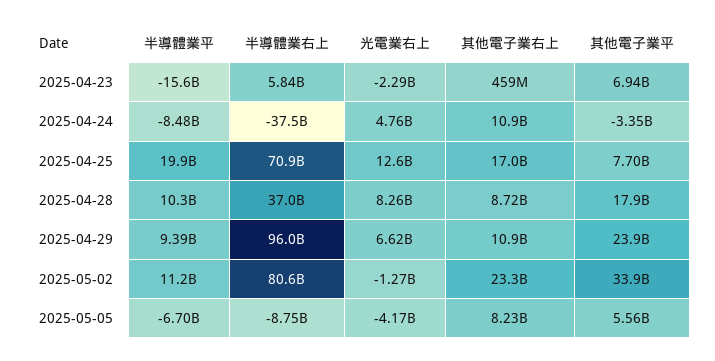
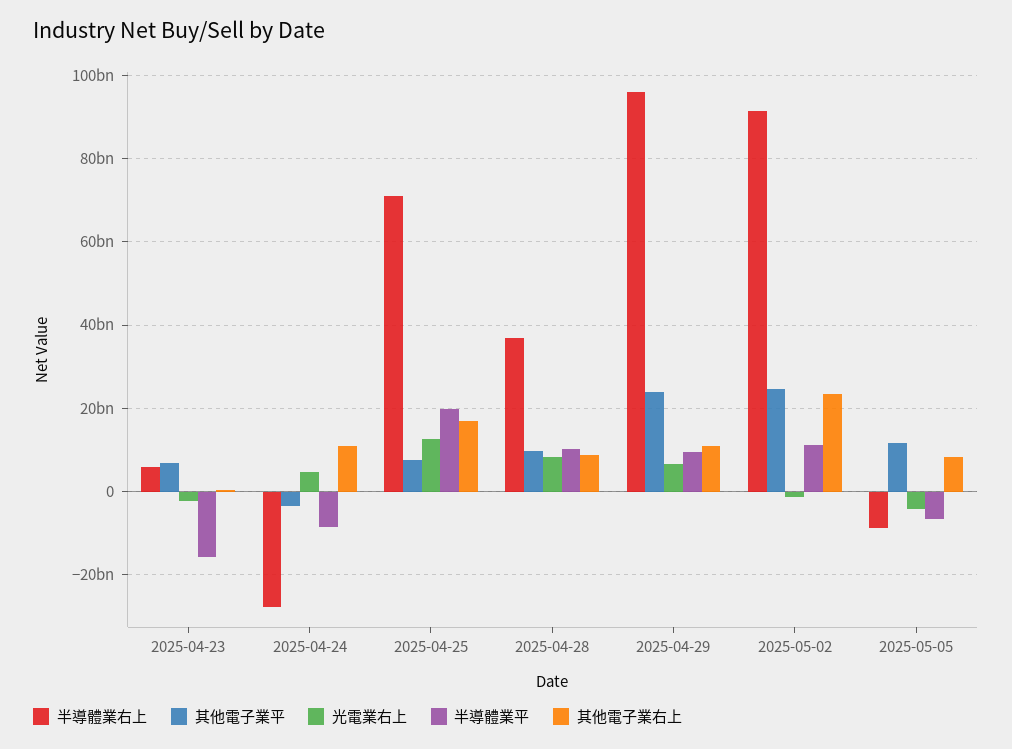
半導體業右上, 2025-04-24: -37500000000 -> -28000000000
其他電子業平, 2025-04-28: 17900000000 -> 10000000000
半導體業右上, 2025-05-02: 80600000000 -> 92000000000
其他電子業平, 2025-05-02: 33900000000 -> 24000000000
其他電子業平, 2025-05-05: 5560000000 -> 12000000000

